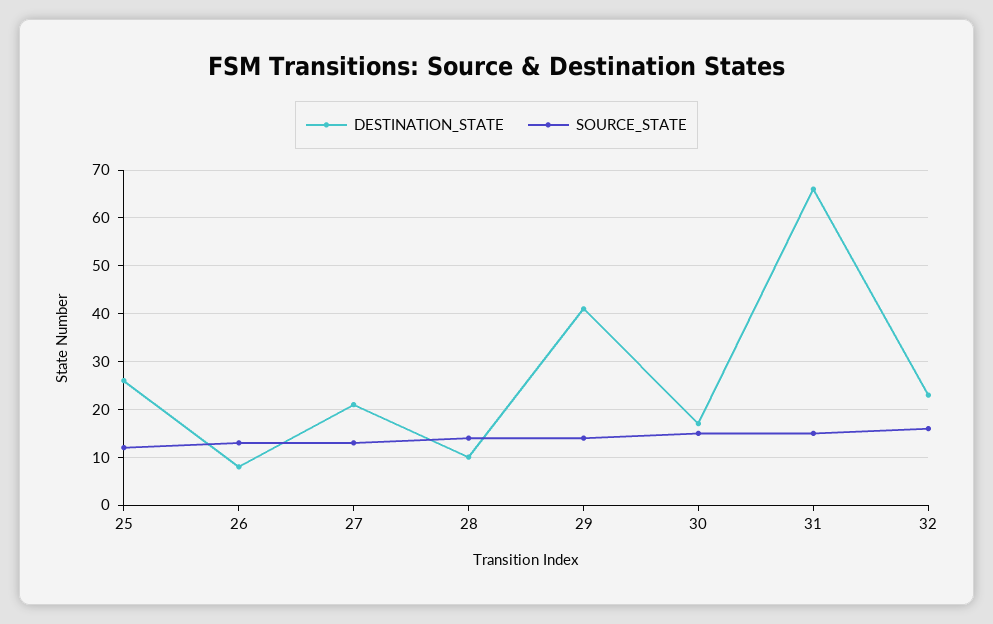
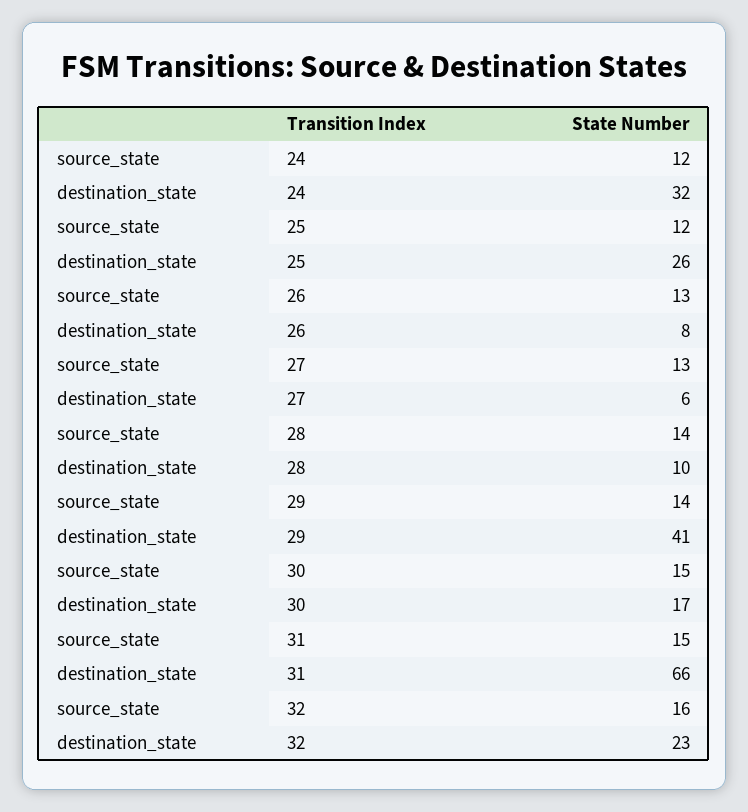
DESTINATION_STATE, 27: 20 -> 6
SOURCE_STATE, 24: none -> 12
DESTINATION_STATE, 24: none -> 32

